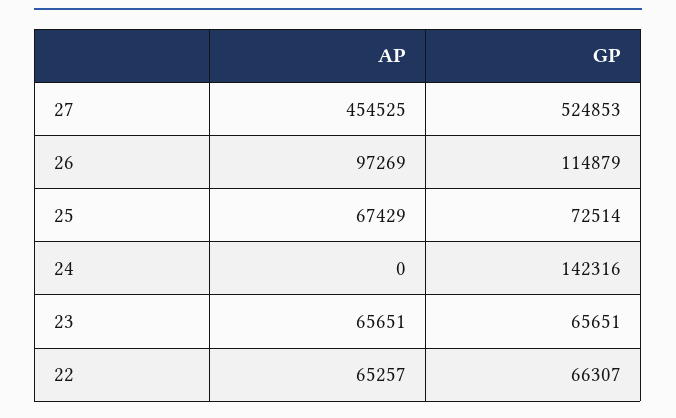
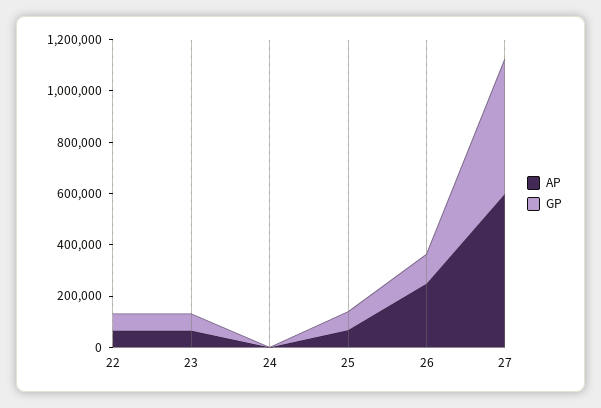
AP, 27: 454525 -> 600000
AP, 26: 97269 -> 250000
GP, 24: 142316 -> 0

